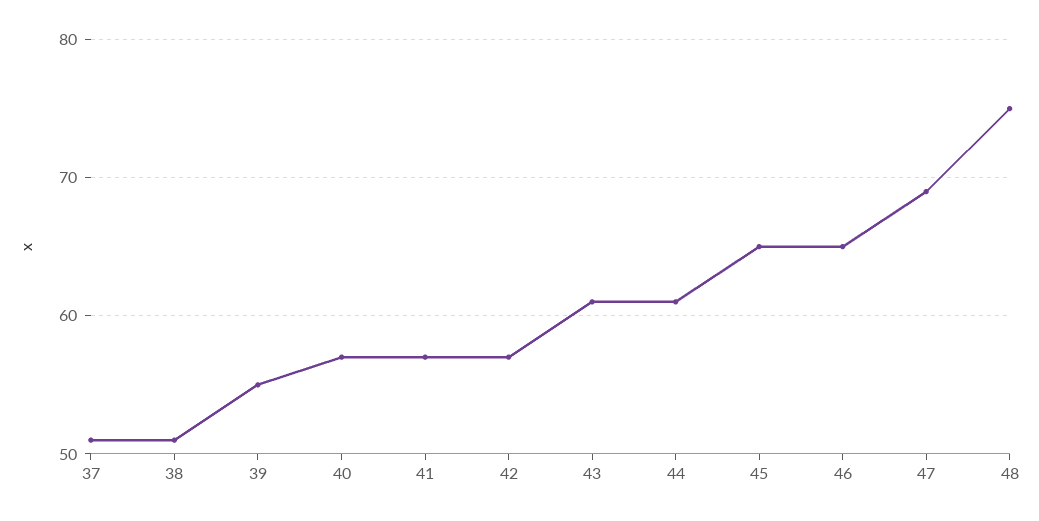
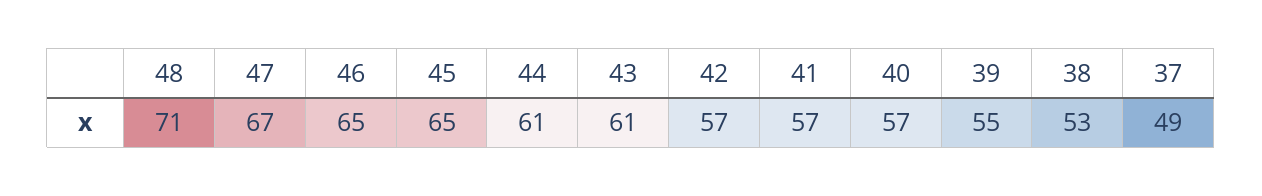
37: 51 -> 49
38: 51 -> 53
47: 69 -> 67
48: 75 -> 71

